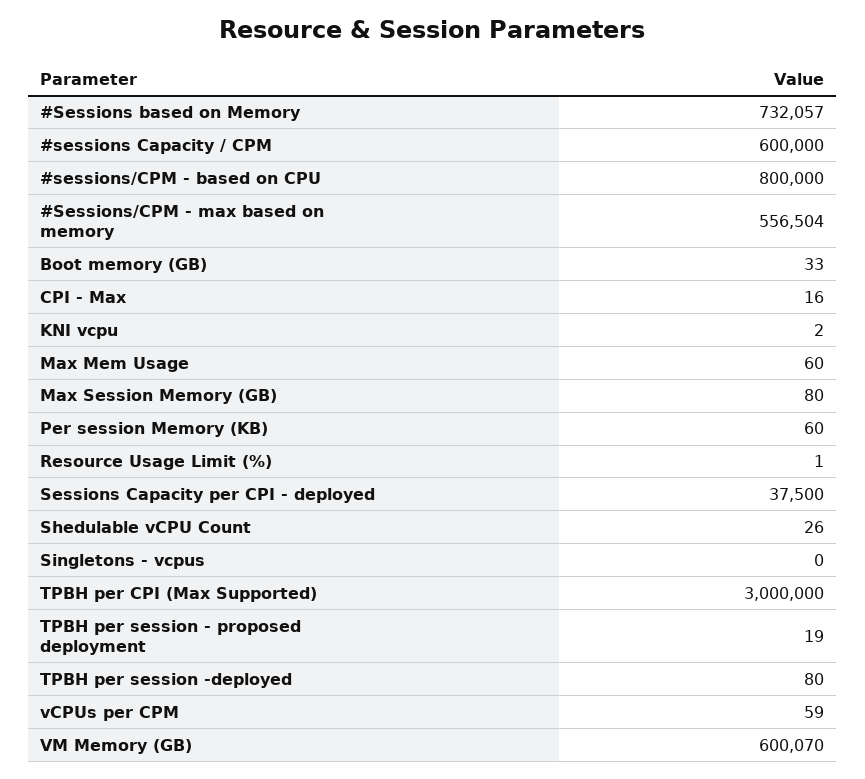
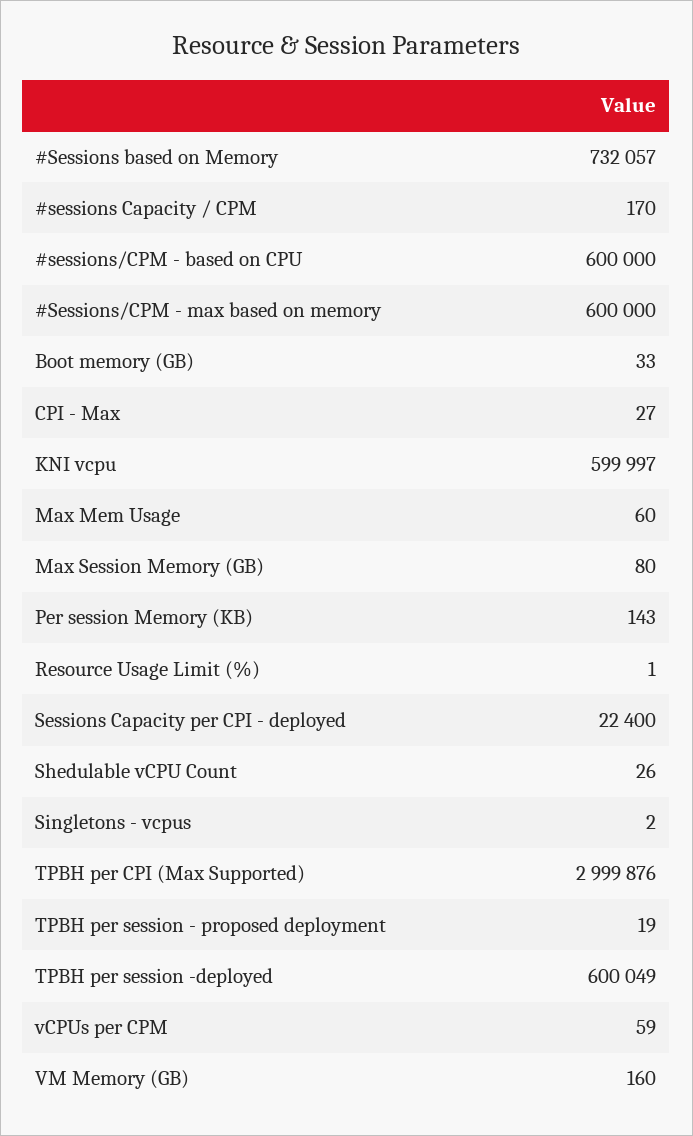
#sessions Capacity / CPM: 600000 -> 170
#sessions/CPM - based on CPU: 800000 -> 600000
#Sessions/CPM - max based on memory: 556504 -> 600000
CPI - Max: 16 -> 27
KNI vcpu: 2 -> 599997
Per session Memory (KB): 60 -> 143
Sessions Capacity per CPI - deployed: 37500 -> 22400
Singletons - vcpus: 0 -> 2
TPBH per CPI (Max Supported): 3000000 -> 2999876
TPBH per session -deployed: 80 -> 600049
VM Memory (GB): 600070 -> 160

